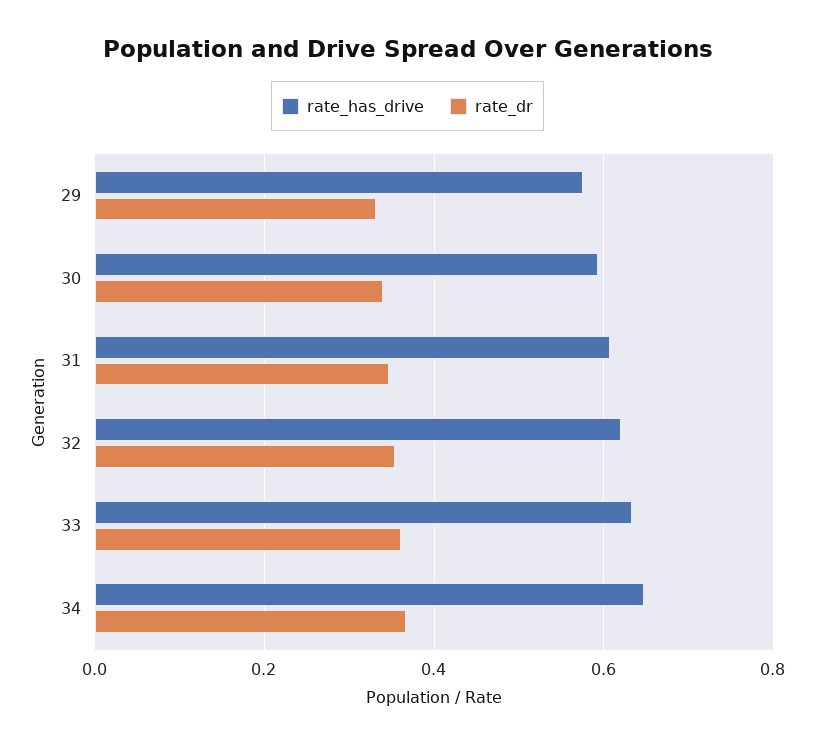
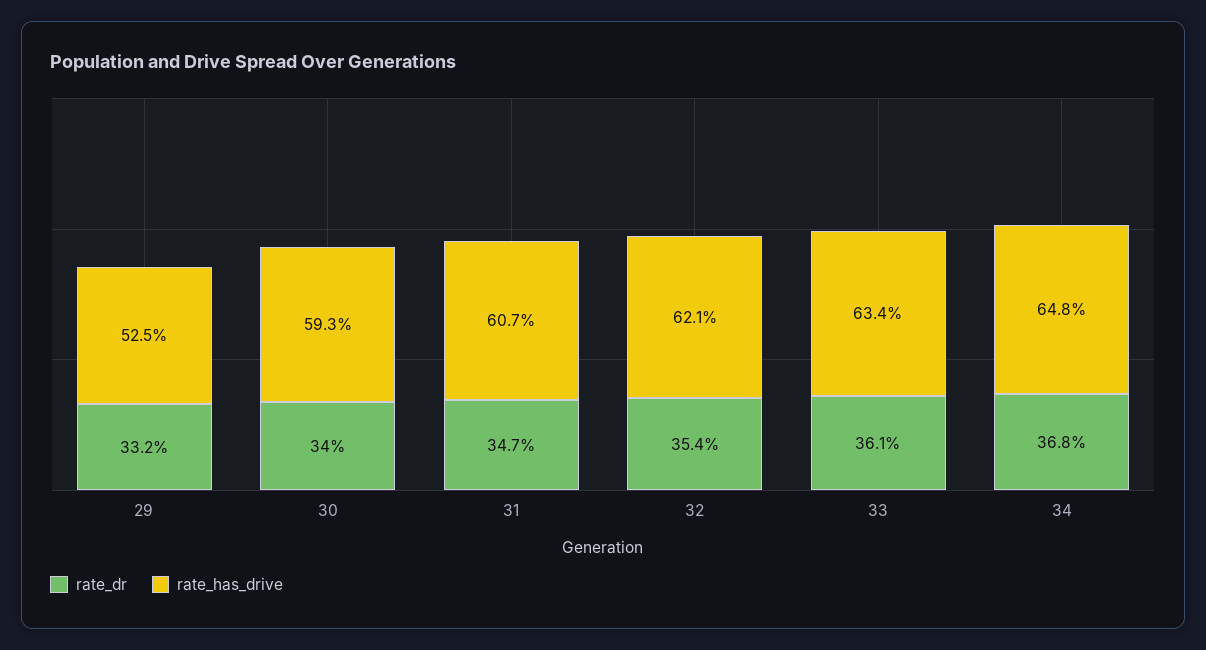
rate_has_drive, 29: 0.58 -> 0.525

